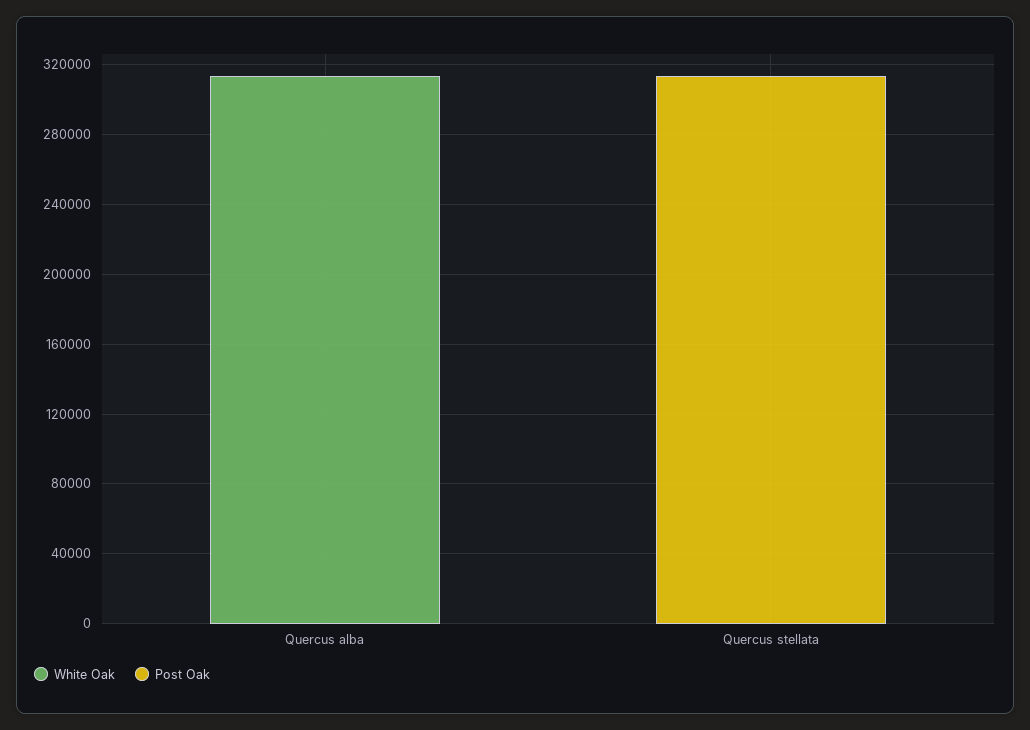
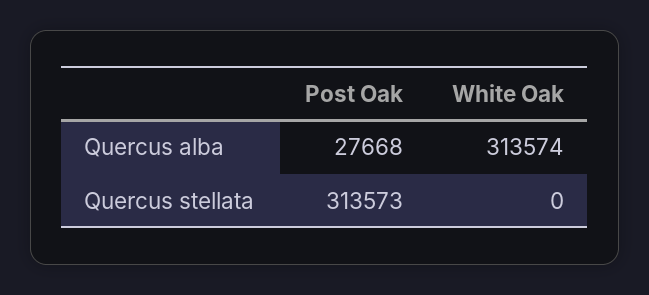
Post Oak, Quercus alba: 0 -> 27668

